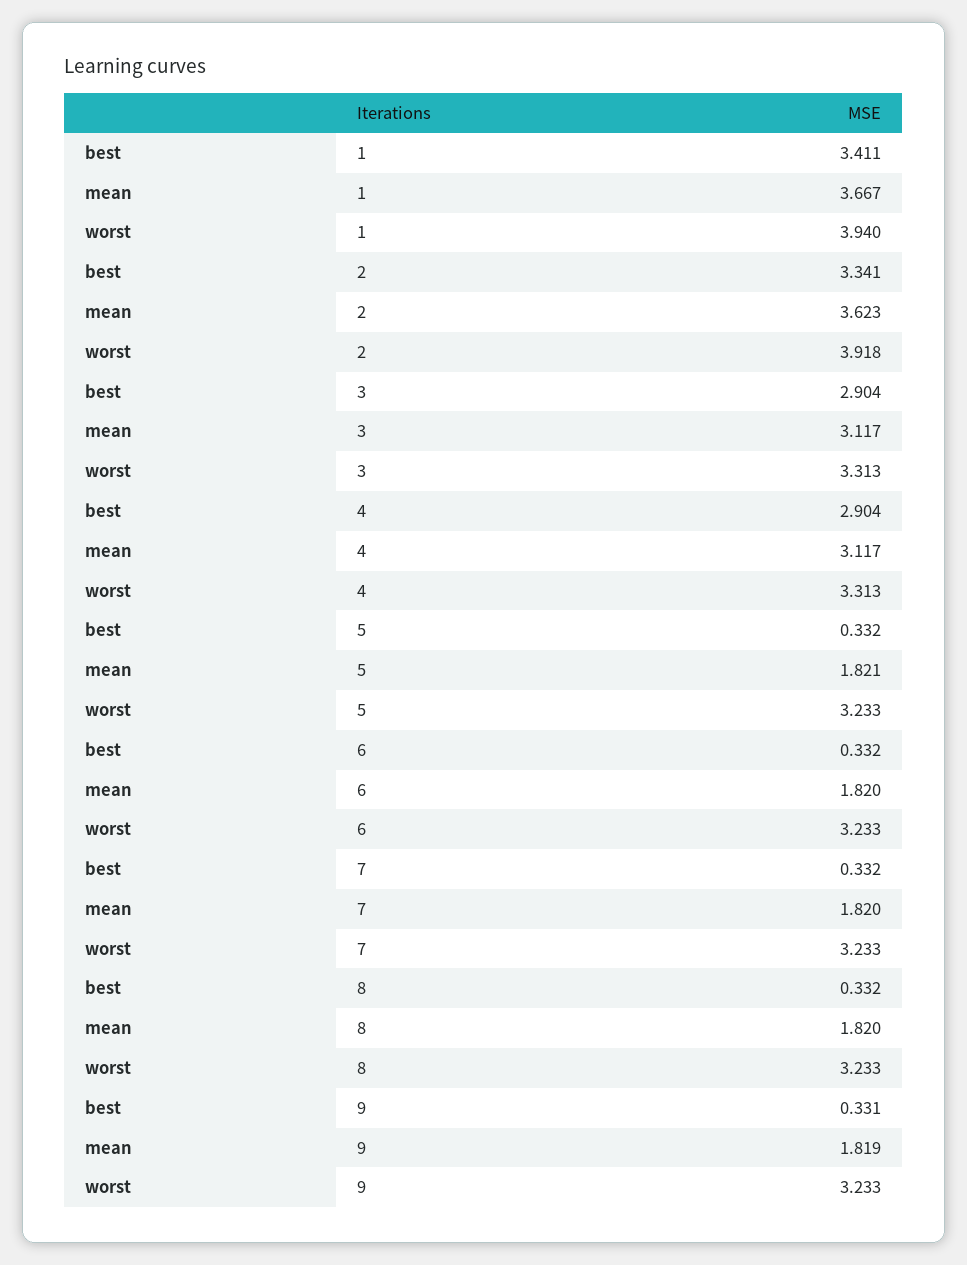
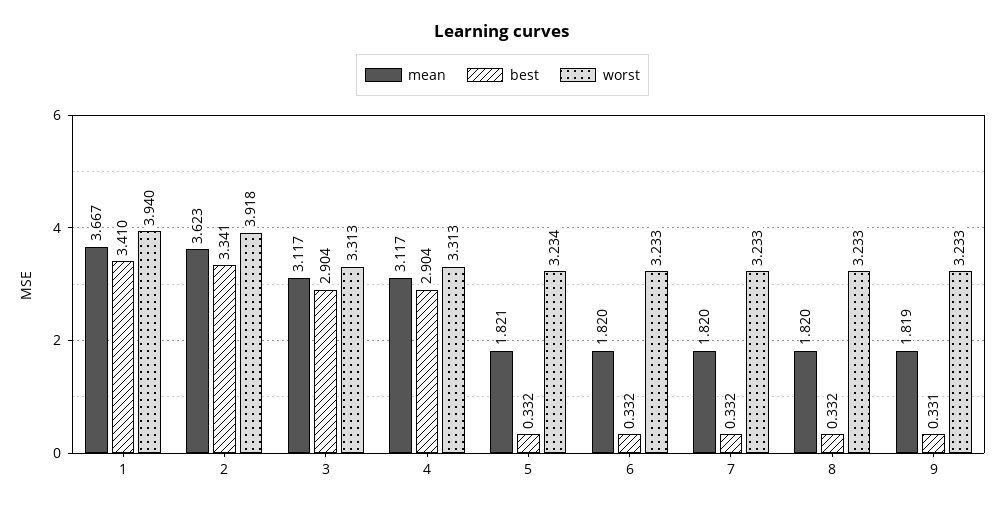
best, 1: 3.411 -> 3.41
worst, 5: 3.233 -> 3.234

